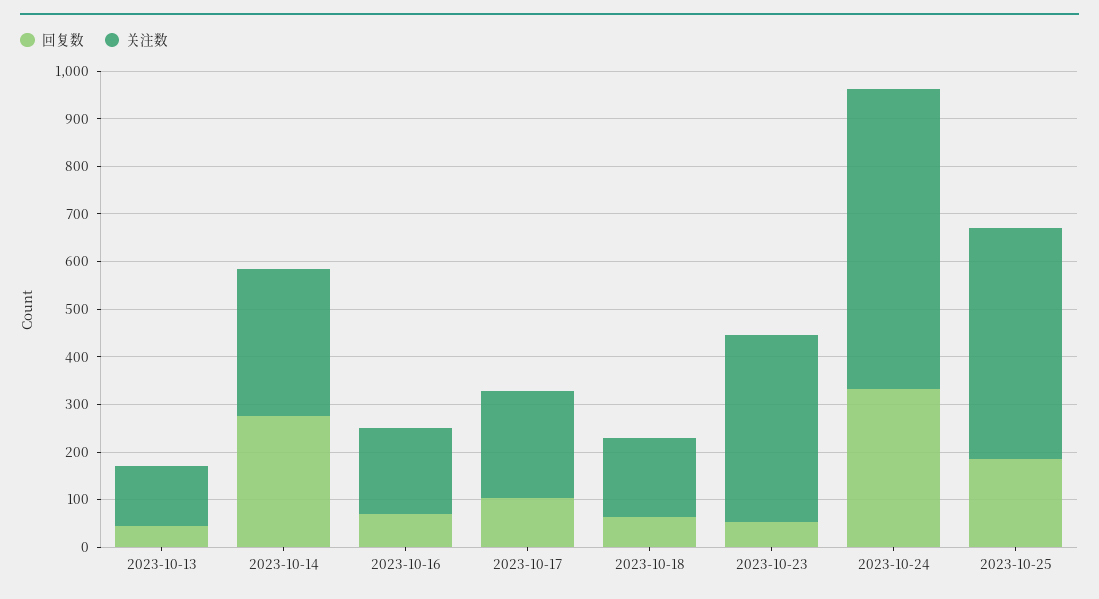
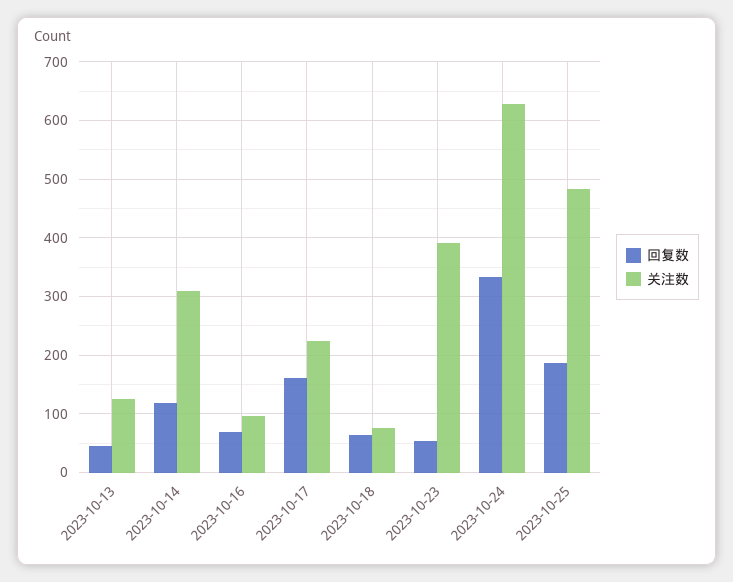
回复数, 2023-10-14: 280 -> 120
关注数, 2023-10-16: 180 -> 100
回复数, 2023-10-17: 100 -> 160
关注数, 2023-10-18: 160 -> 80

